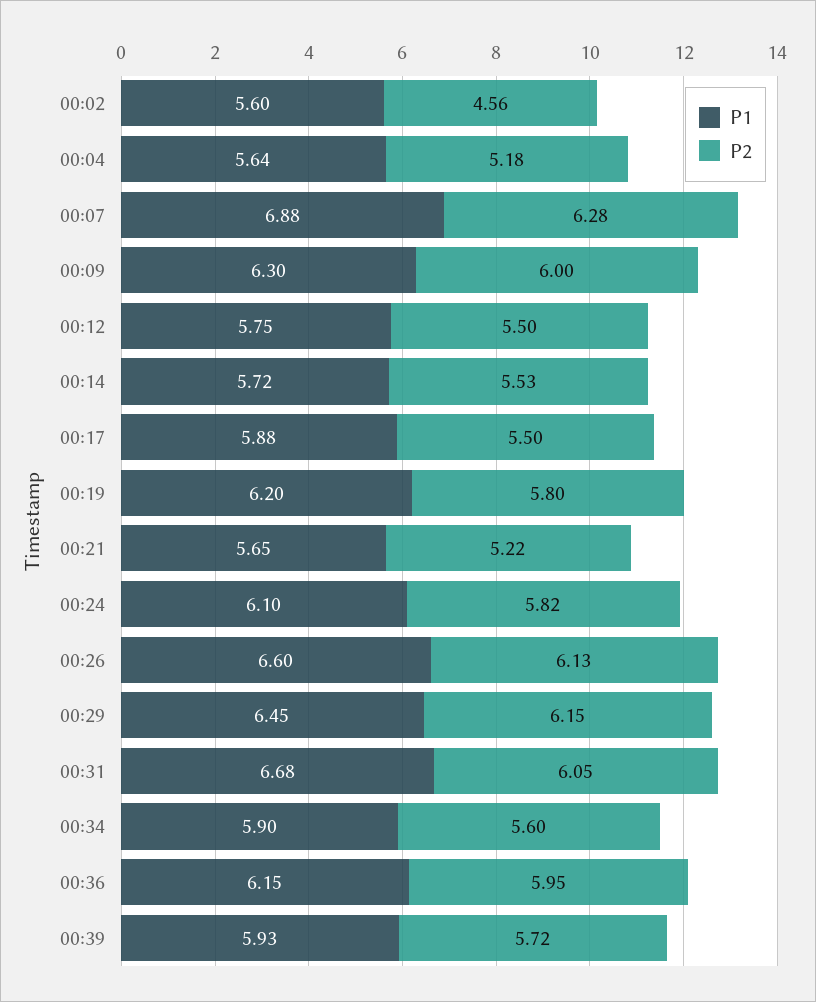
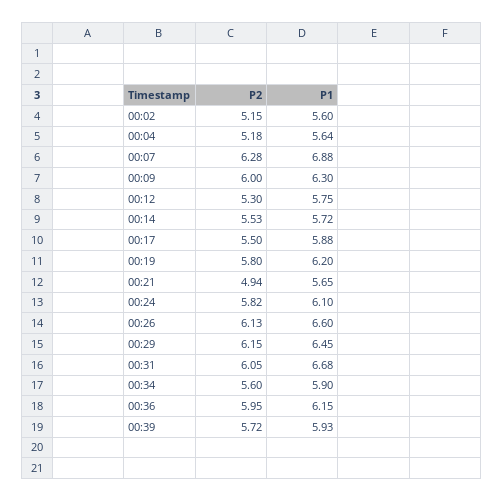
P2, 00:02: 4.56 -> 5.15
P2, 00:12: 5.5 -> 5.3
P2, 00:21: 5.22 -> 4.94

